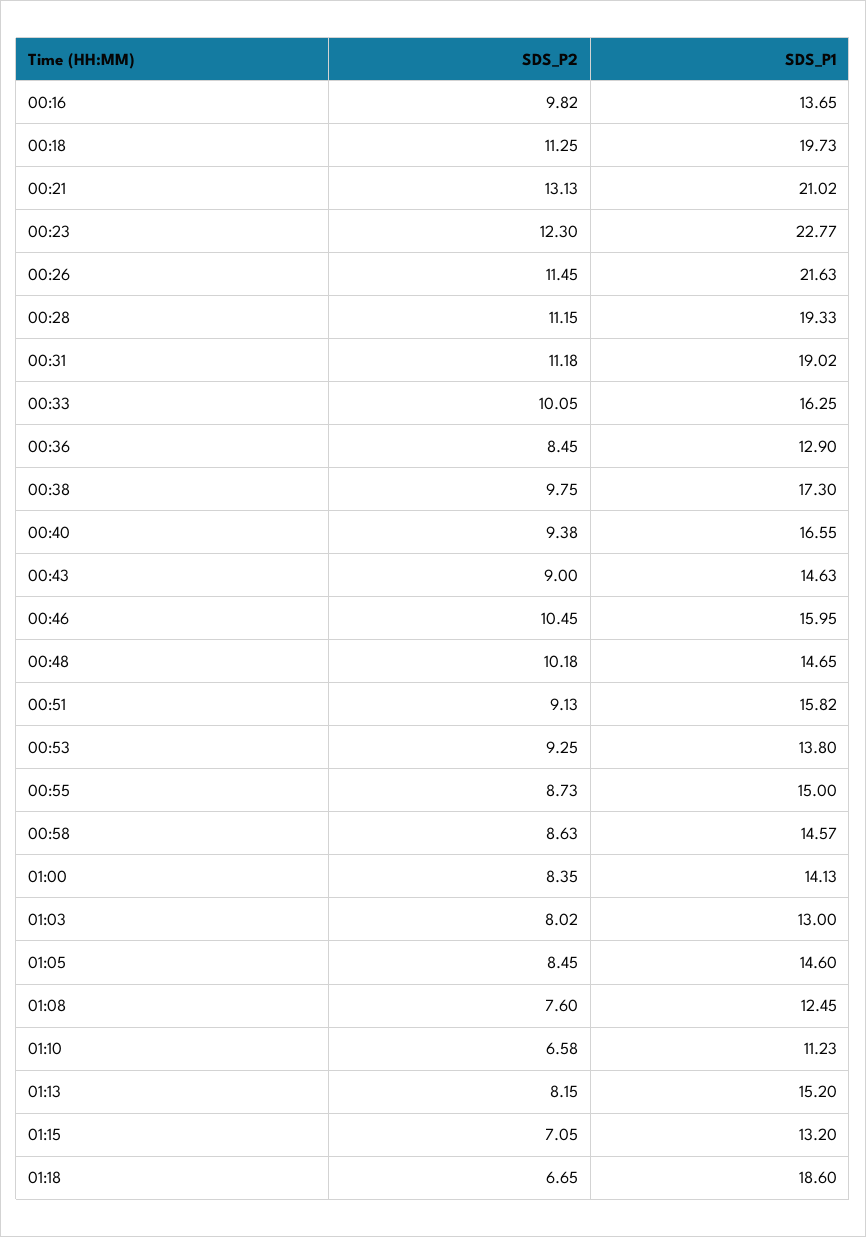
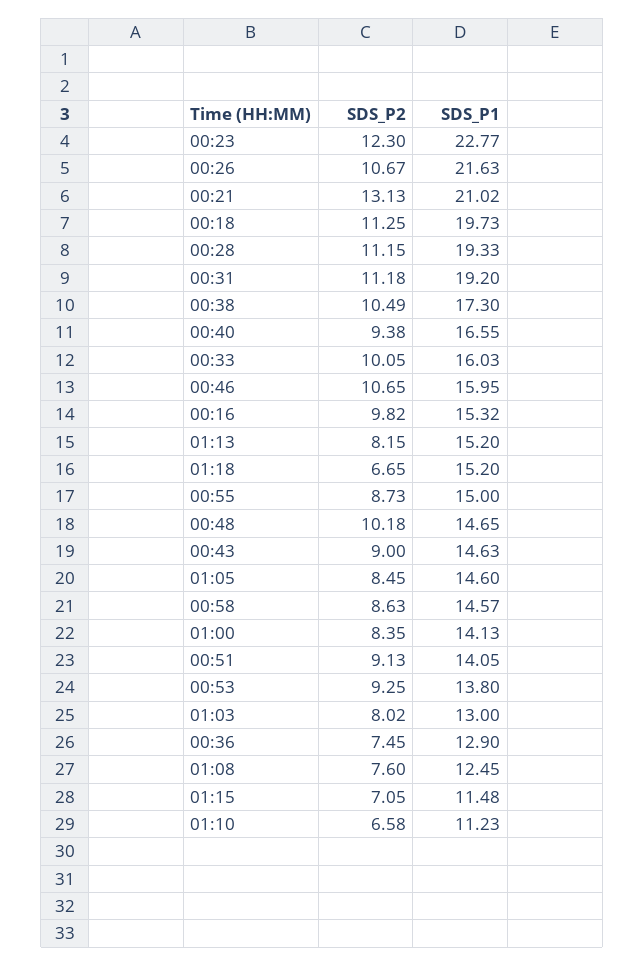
SDS_P1, 00:16: 13.65 -> 15.32
SDS_P2, 00:26: 11.45 -> 10.67
SDS_P1, 00:31: 19.02 -> 19.2
SDS_P1, 00:33: 16.25 -> 16.03
SDS_P2, 00:36: 8.45 -> 7.45
SDS_P2, 00:38: 9.75 -> 10.49
SDS_P2, 00:46: 10.45 -> 10.65
SDS_P1, 00:51: 15.82 -> 14.05
SDS_P1, 01:15: 13.2 -> 11.48
SDS_P1, 01:18: 18.6 -> 15.2

